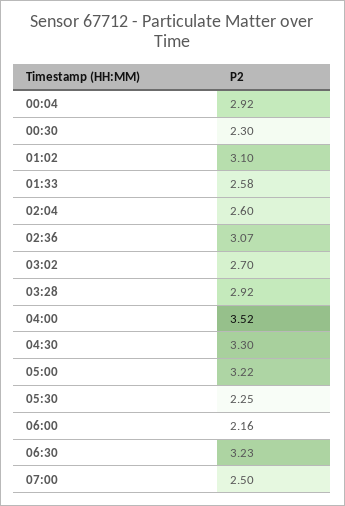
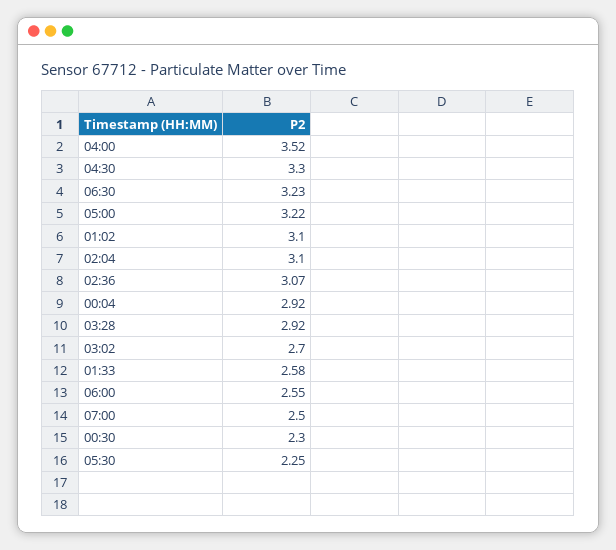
02:04: 2.6 -> 3.1
06:00: 2.16 -> 2.55

